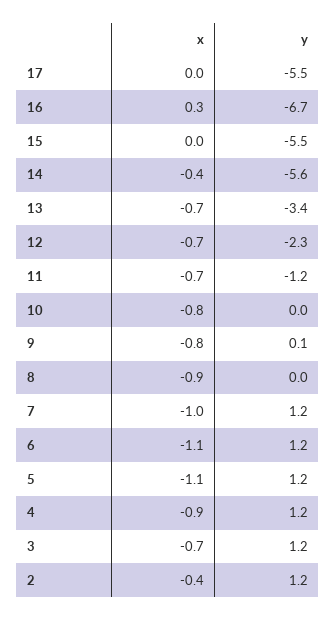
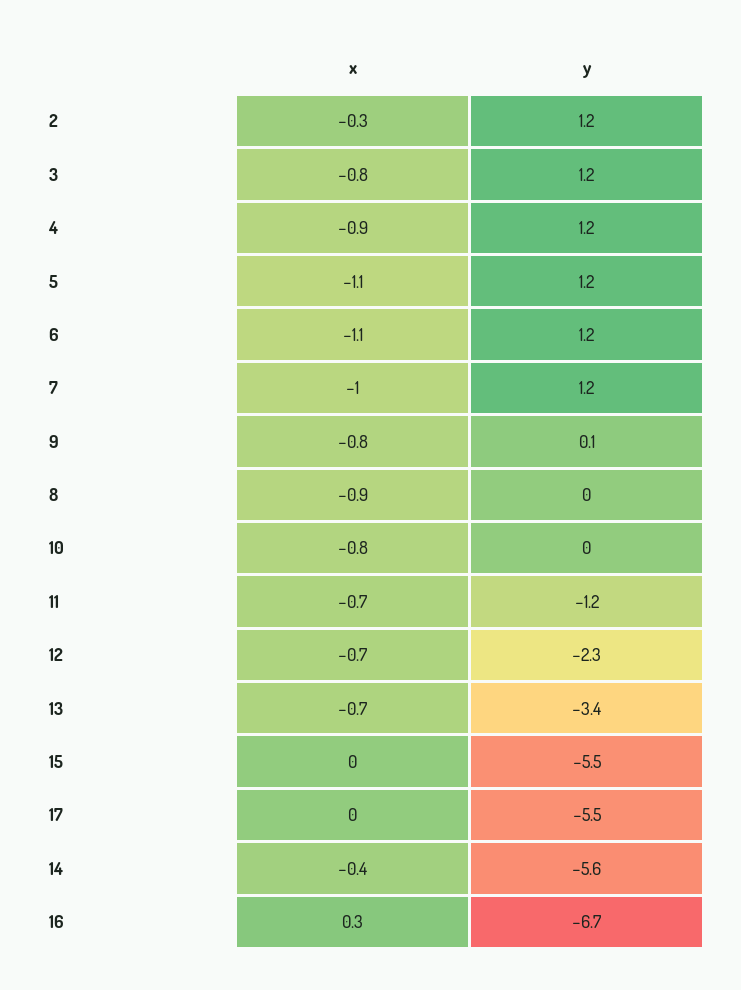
x, 3: -0.7 -> -0.8
x, 2: -0.4 -> -0.3

